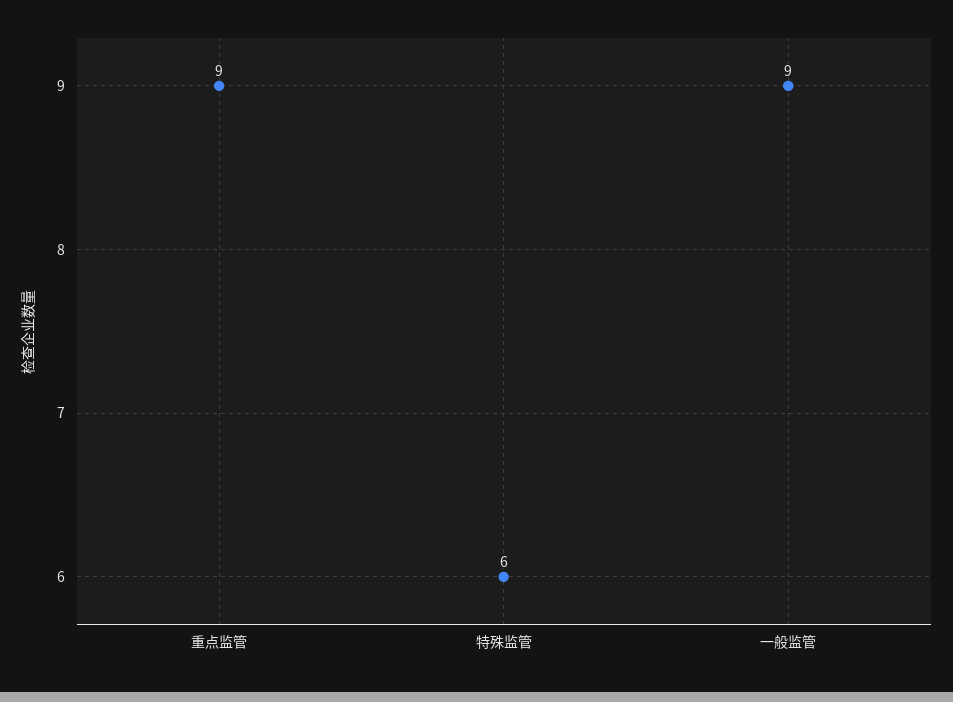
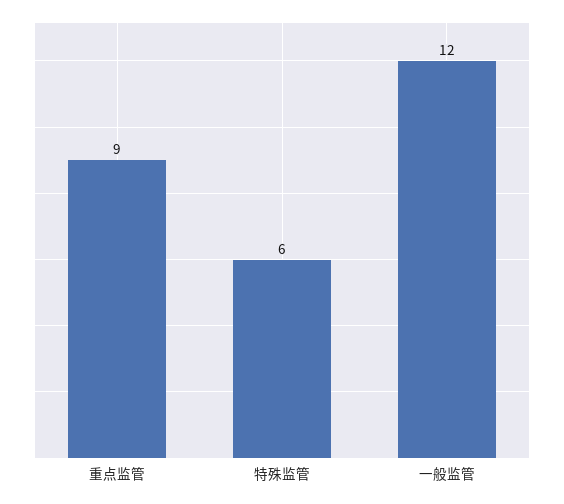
一般监管: 9 -> 12

